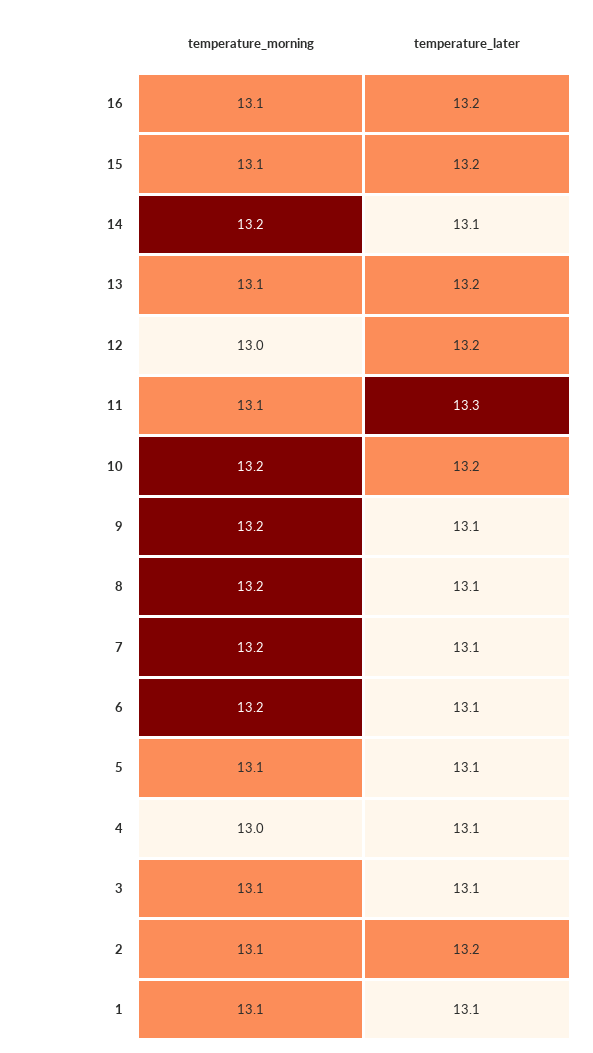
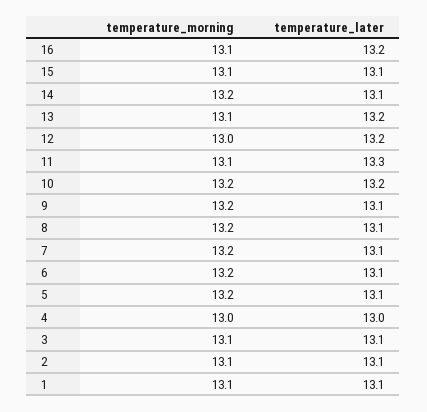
temperature_later, 15: 13.2 -> 13.1
temperature_morning, 5: 13.1 -> 13.2
temperature_later, 4: 13.1 -> 13
temperature_later, 2: 13.2 -> 13.1

